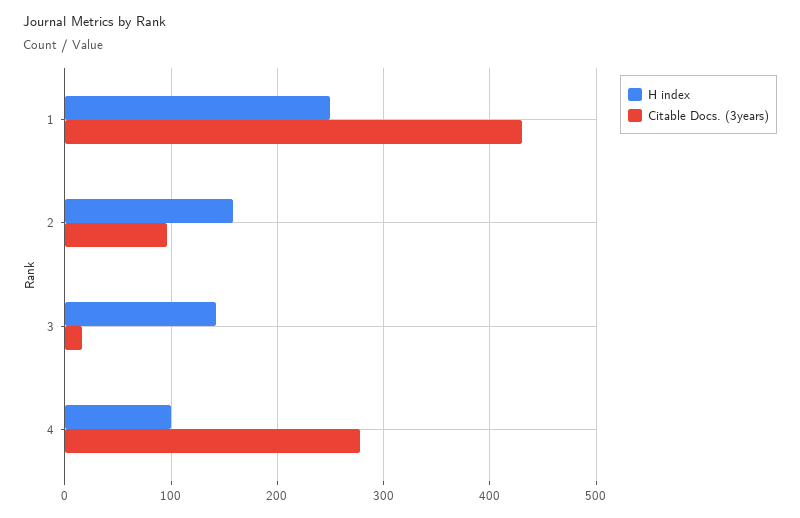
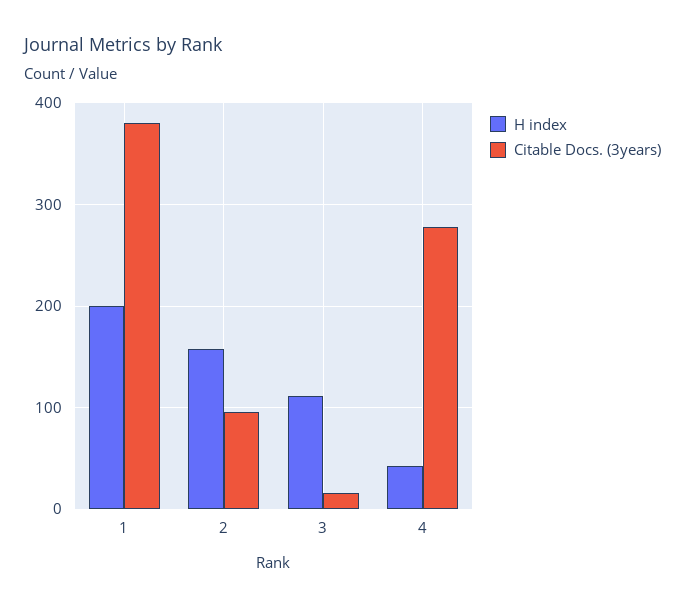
H index, 1: 250 -> 200
Citable Docs. (3years), 1: 430 -> 380
H index, 3: 140 -> 110
H index, 4: 100 -> 40

